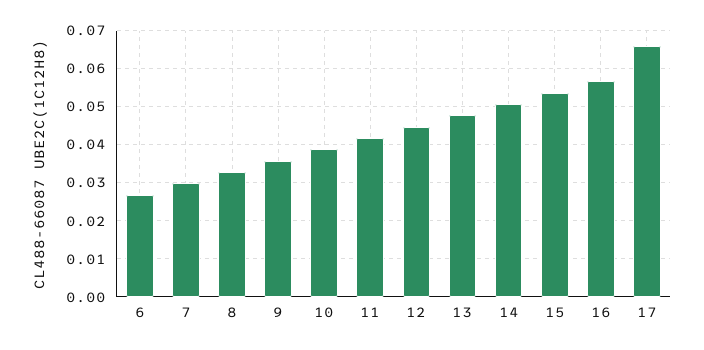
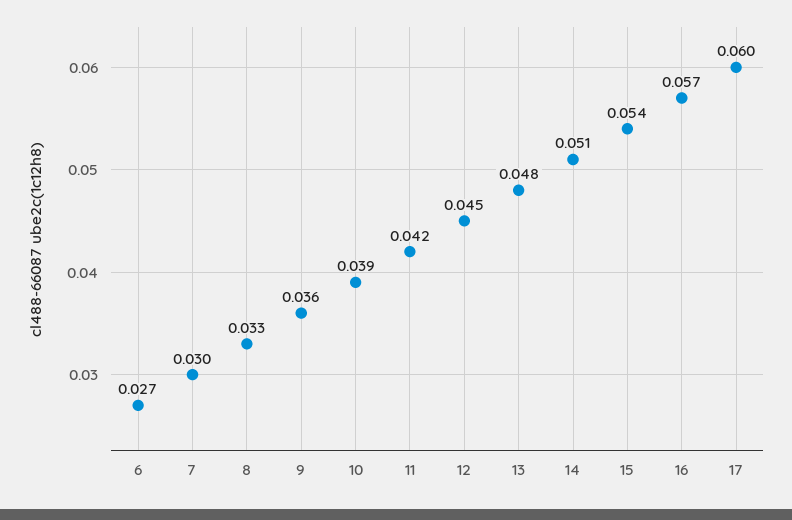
17: 0.066 -> 0.06

